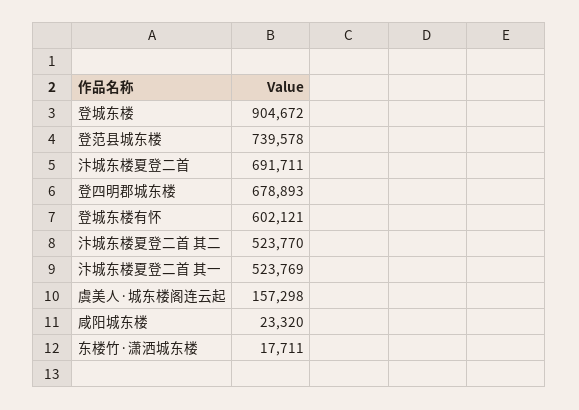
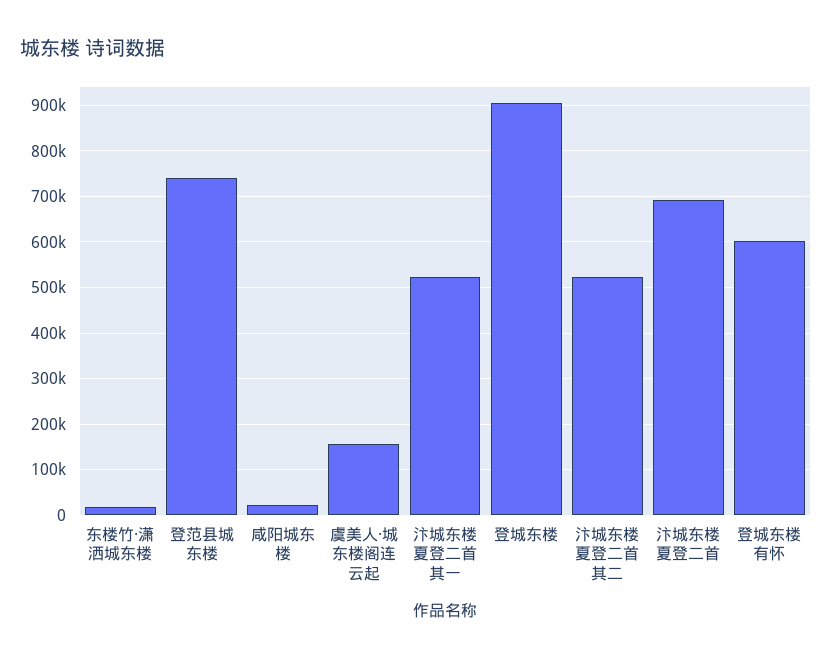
登四明郡城东楼: 678893 -> none

